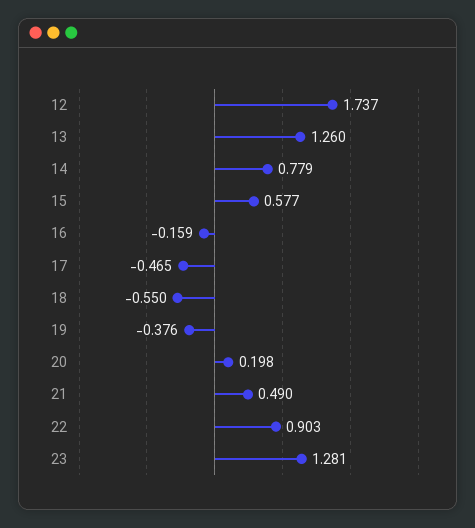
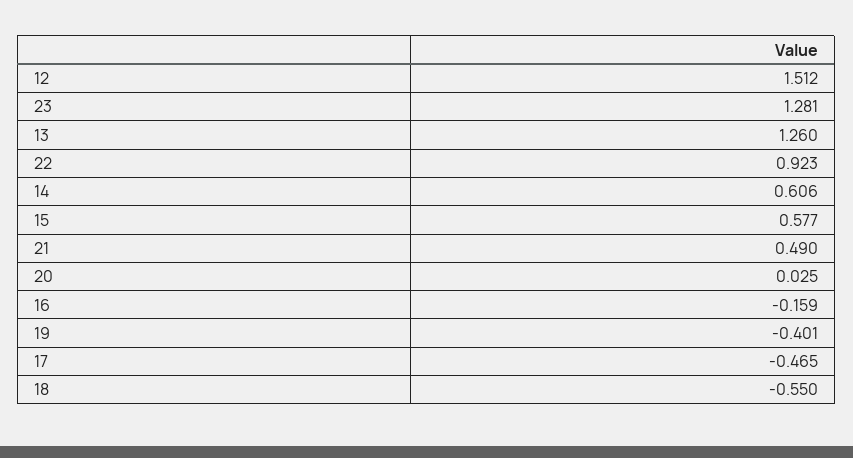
12: 1.737 -> 1.512
14: 0.779 -> 0.606
19: -0.376 -> -0.401
20: 0.198 -> 0.025
22: 0.903 -> 0.923

